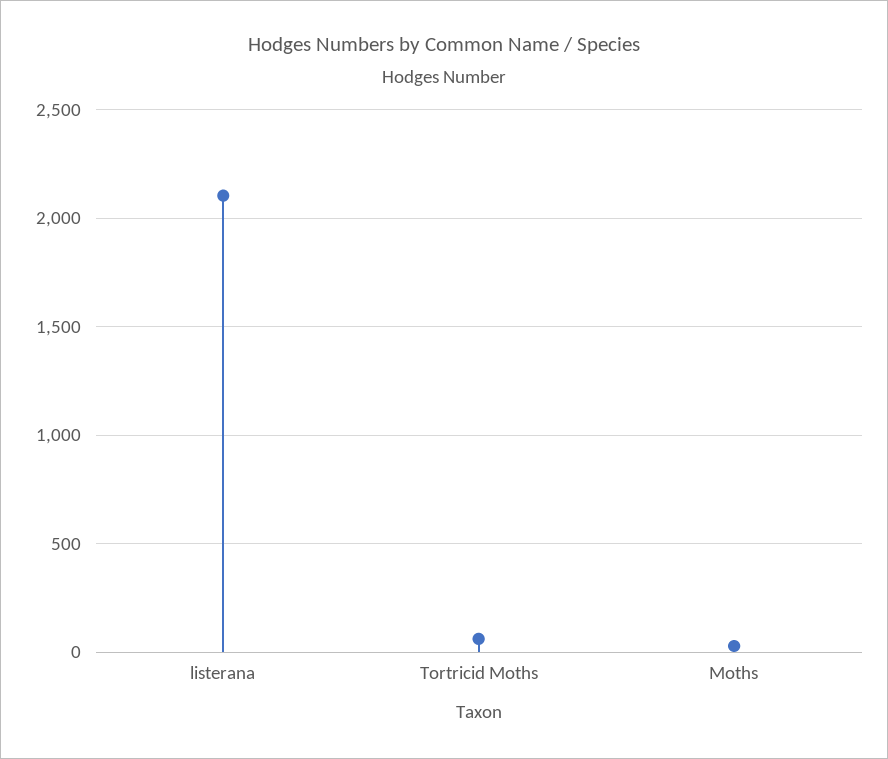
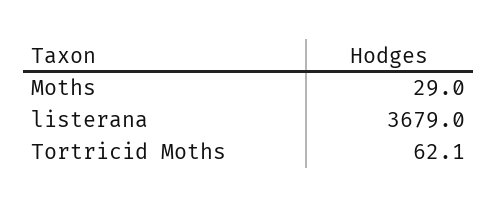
listerana: 2100 -> 3679

